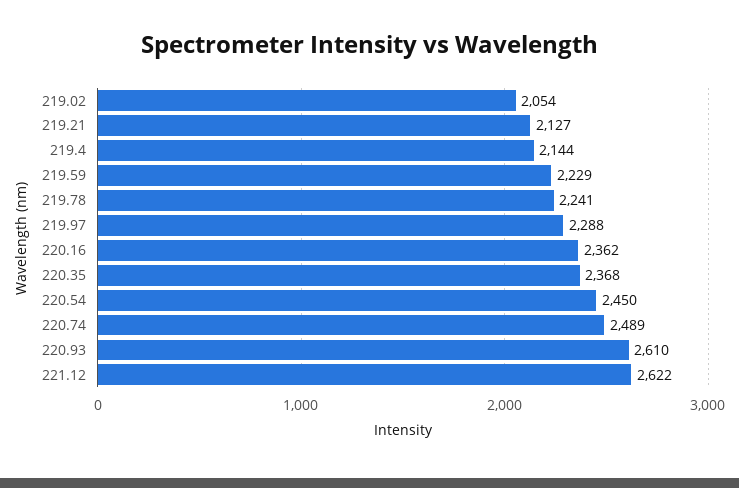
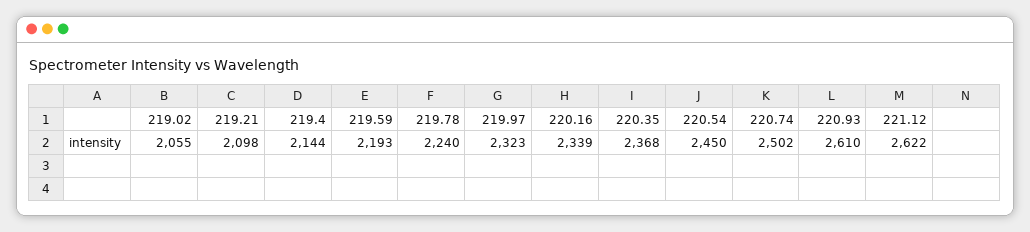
219.02: 2054 -> 2055
219.21: 2127 -> 2098
219.59: 2229 -> 2193
219.78: 2241 -> 2240
219.97: 2288 -> 2323
220.16: 2362 -> 2339
220.74: 2489 -> 2502

